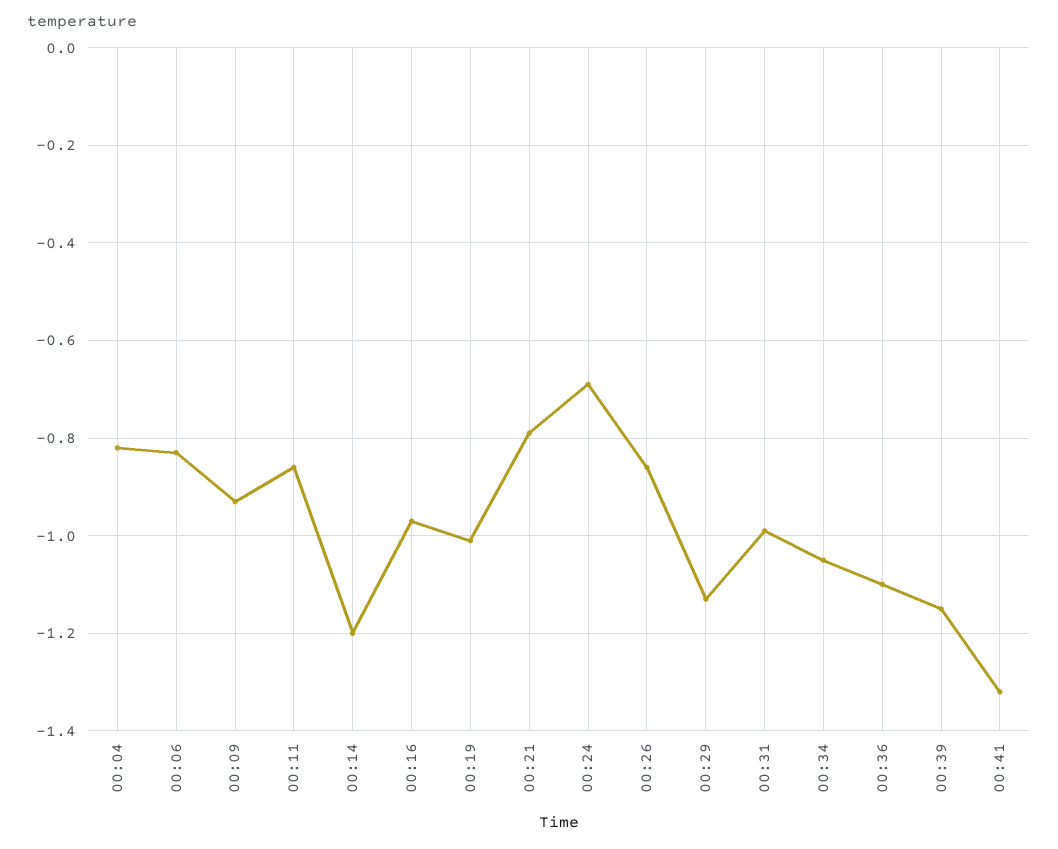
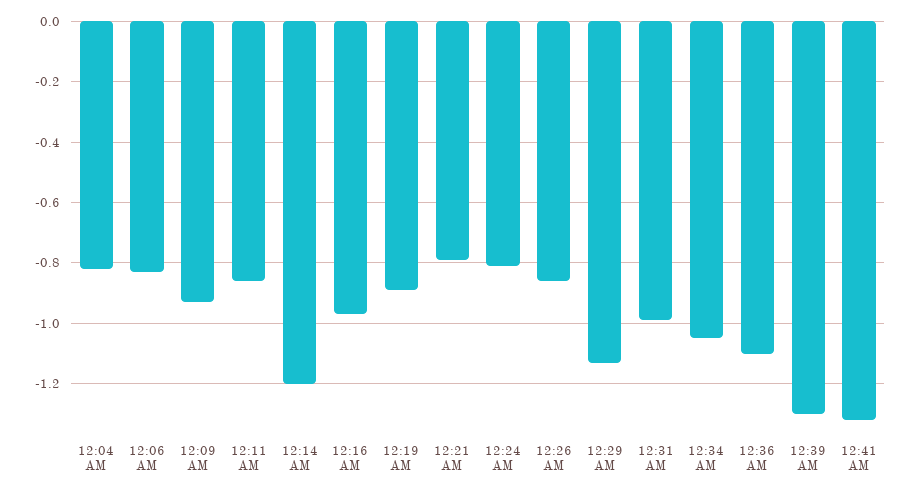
00:19: -1 -> -0.9
00:24: -0.7 -> -0.8
00:39: -1.15 -> -1.3

